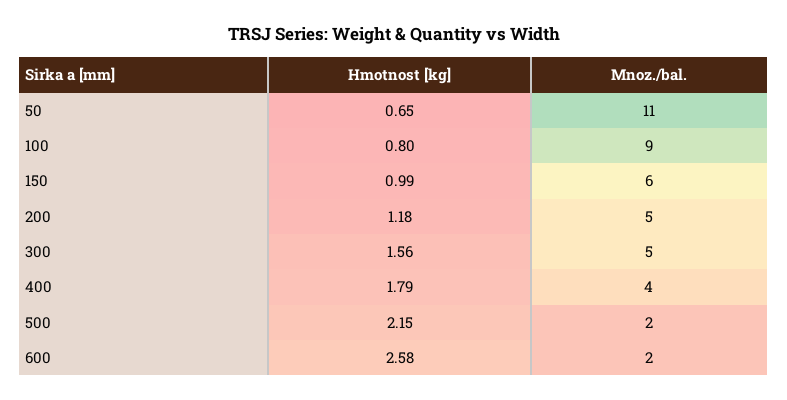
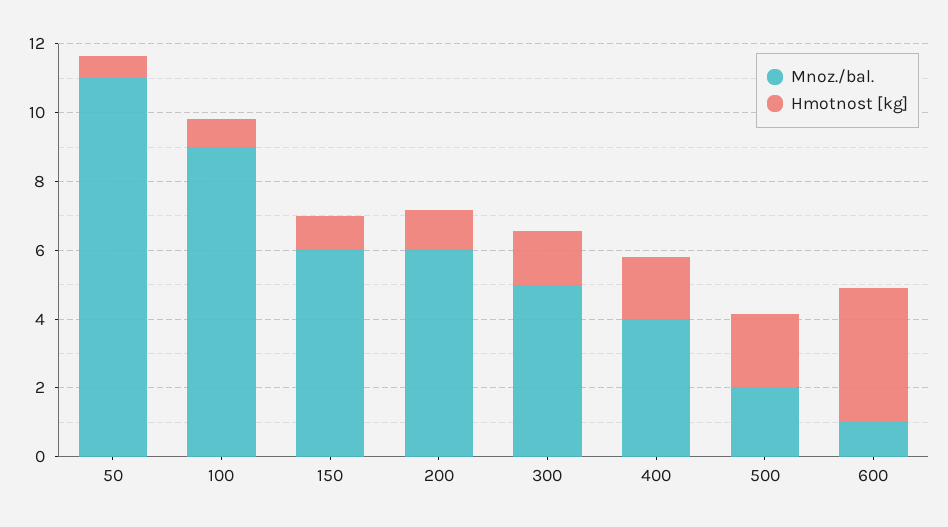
Mnoz./bal., 200: 5 -> 6
Hmotnost [kg], 600: 2.58 -> 4
Mnoz./bal., 600: 2 -> 1

